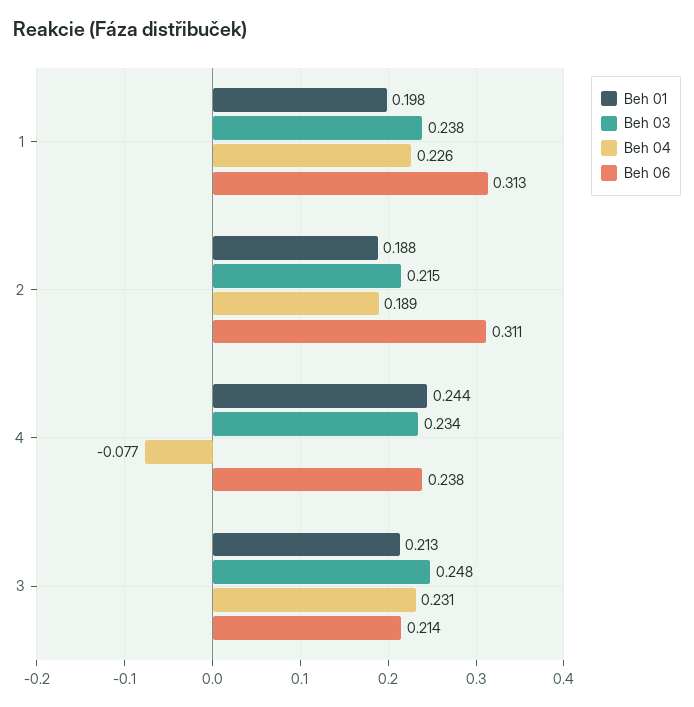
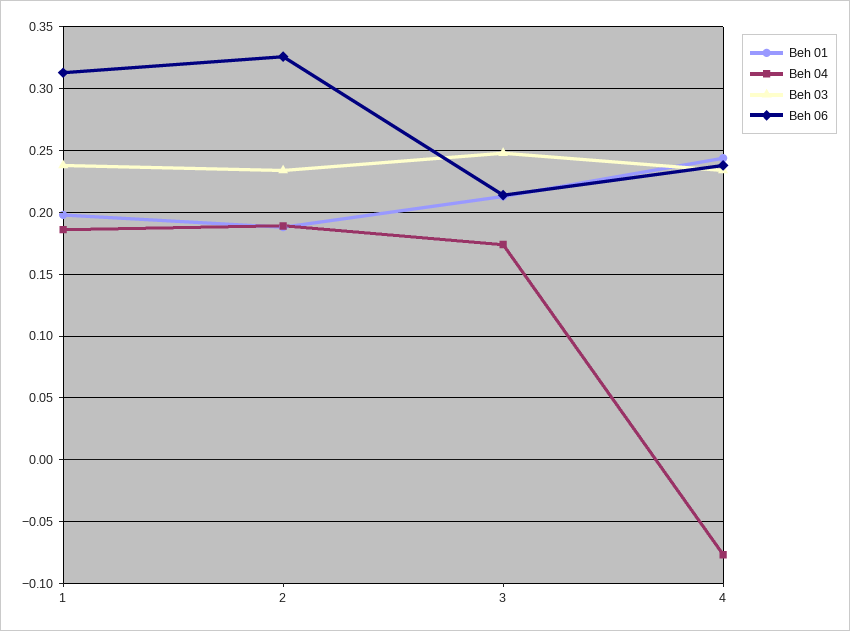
Beh 04, 1: 0.226 -> 0.185
Beh 03, 2: 0.215 -> 0.235
Beh 06, 2: 0.311 -> 0.325
Beh 04, 3: 0.231 -> 0.175

